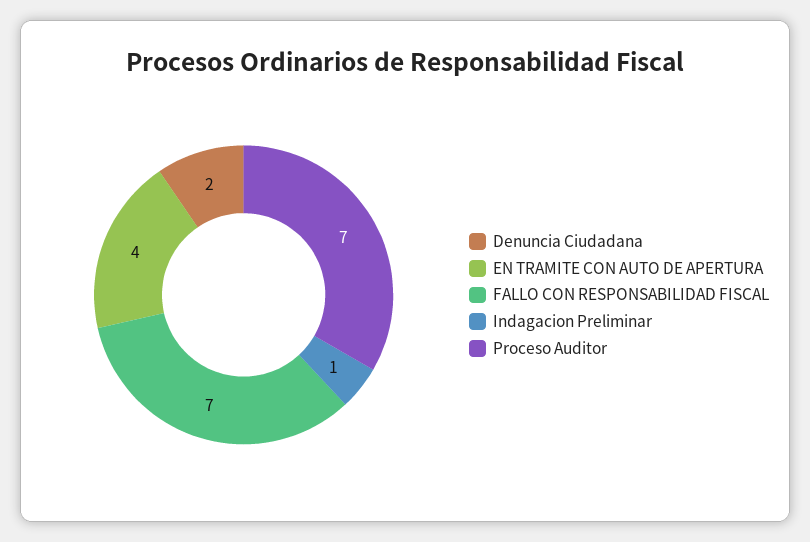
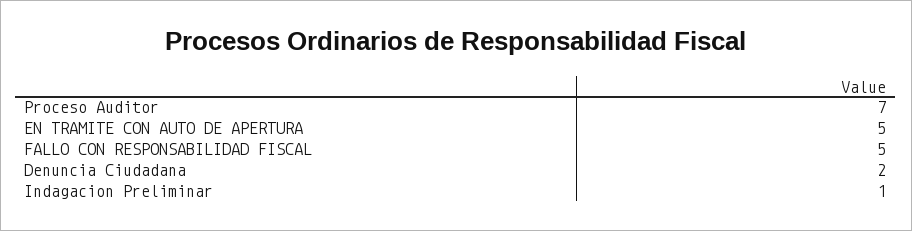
EN TRAMITE CON AUTO DE APERTURA: 4 -> 5
FALLO CON RESPONSABILIDAD FISCAL: 7 -> 5

